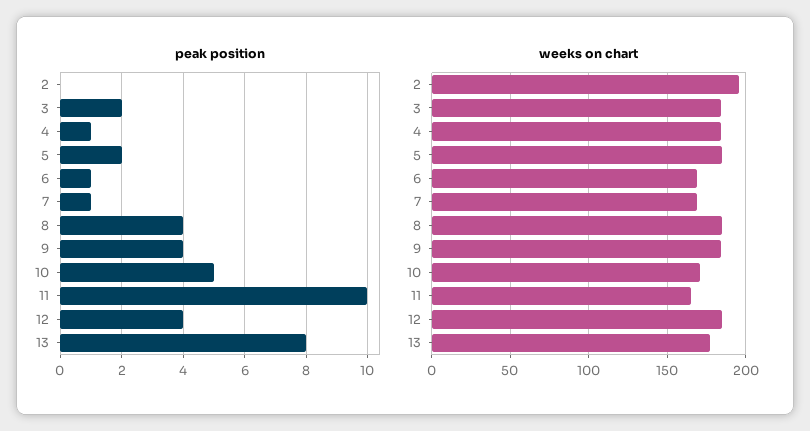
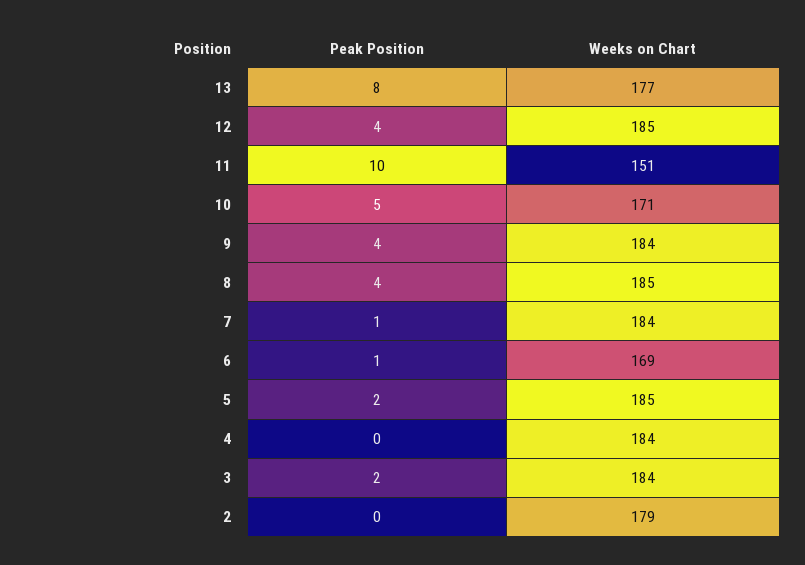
peak position, 4: 1 -> 0
weeks on chart, 2: 195 -> 179
weeks on chart, 7: 170 -> 184
weeks on chart, 11: 165 -> 151

